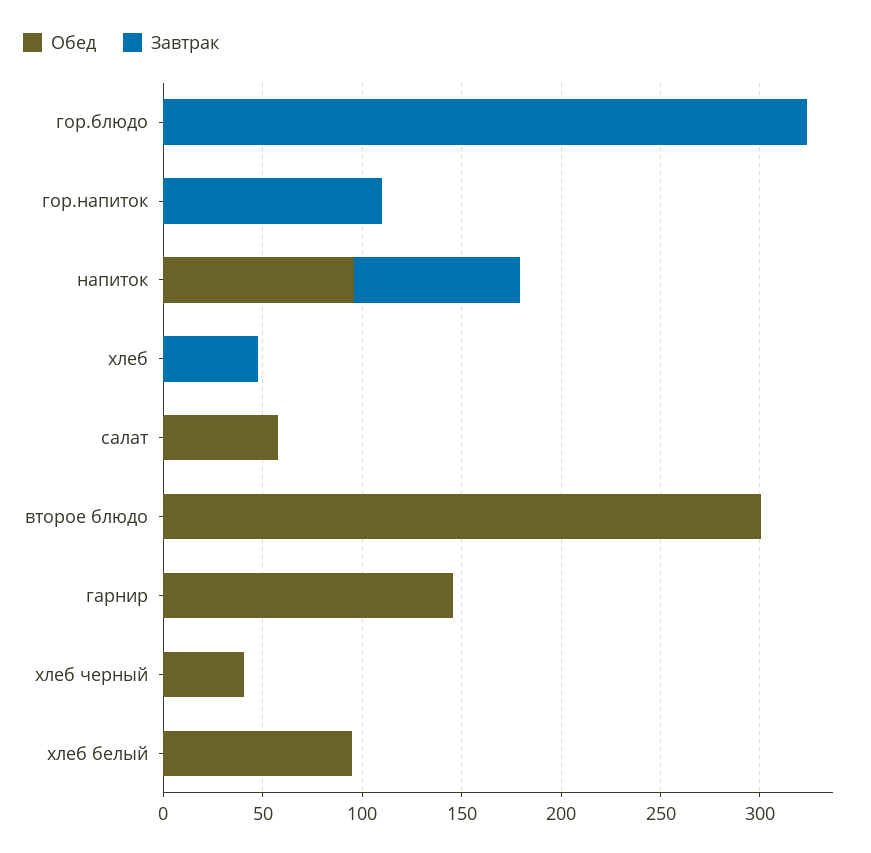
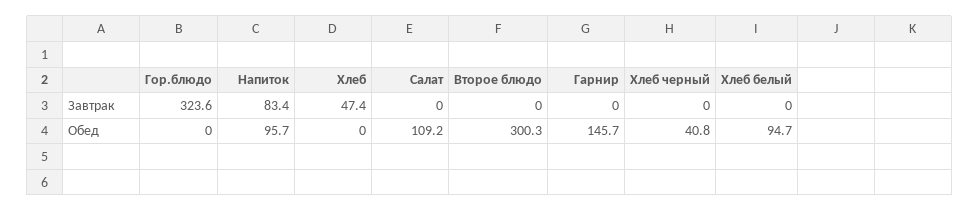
Обед, гор.напиток: 0 -> none
Завтрак, гор.напиток: 110 -> none
Обед, салат: 60 -> 109.2

